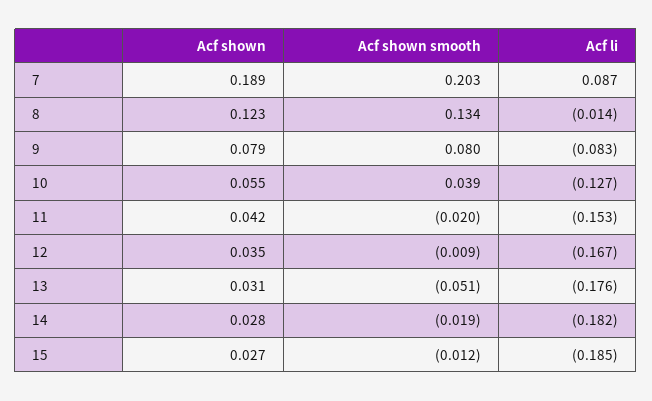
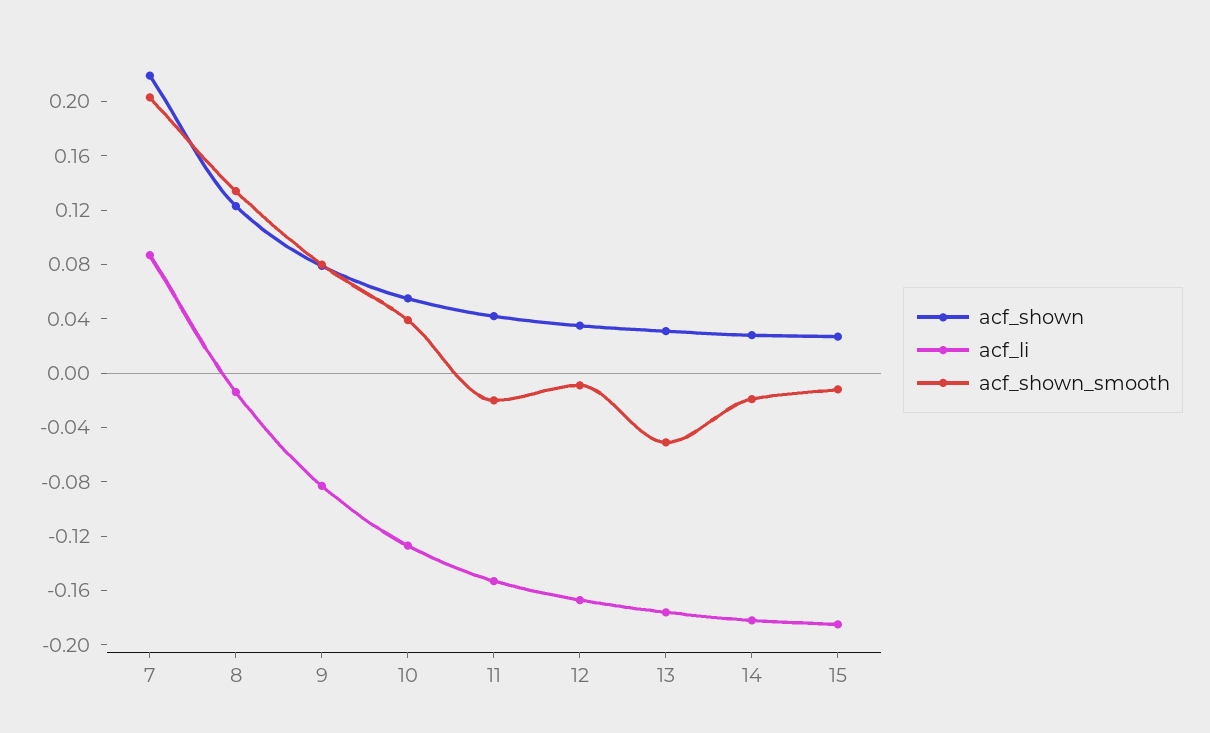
Acf shown, 7: 0.189 -> 0.22

